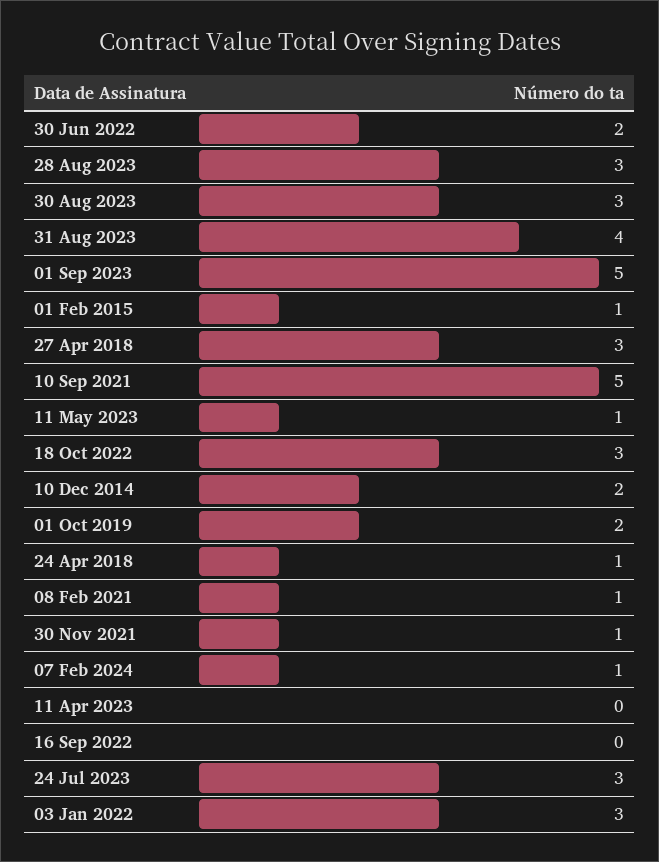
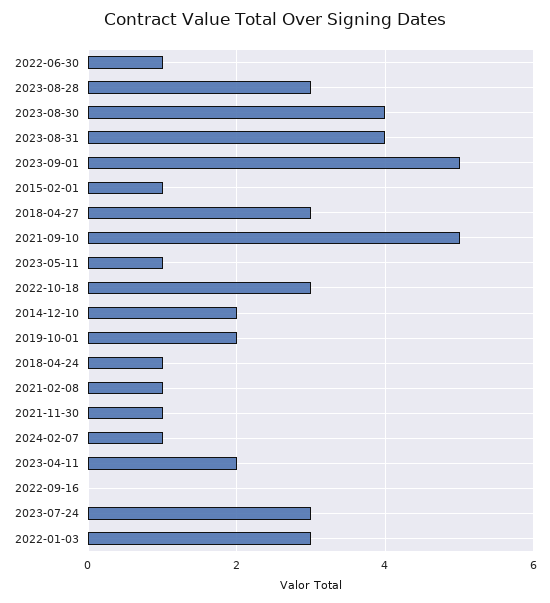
30 Jun 2022: 2 -> 1
30 Aug 2023: 3 -> 4
11 Apr 2023: 0 -> 2

